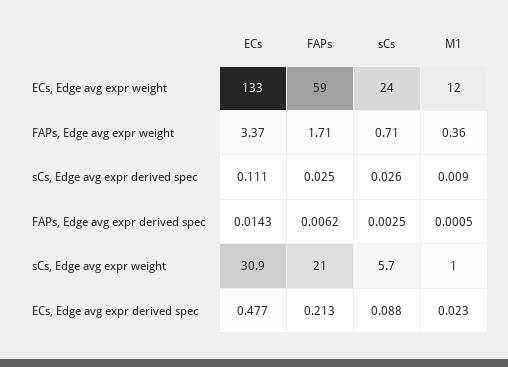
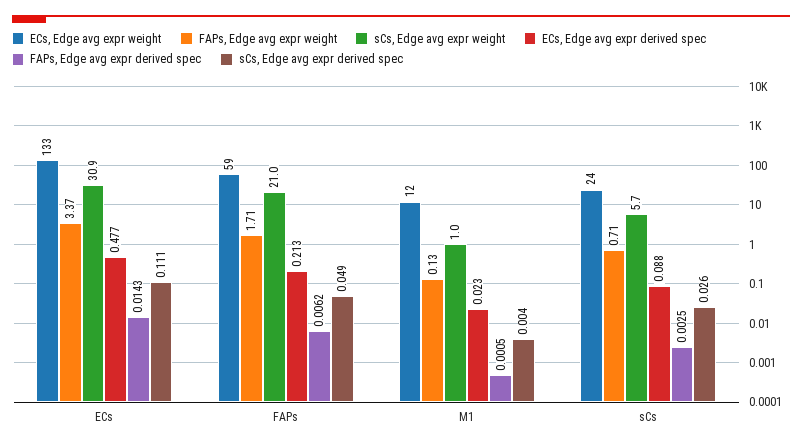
FAPs, Edge avg expr weight, M1: 0.36 -> 0.13
sCs, Edge avg expr derived spec, FAPs: 0.025 -> 0.049
sCs, Edge avg expr derived spec, M1: 0.009 -> 0.004

